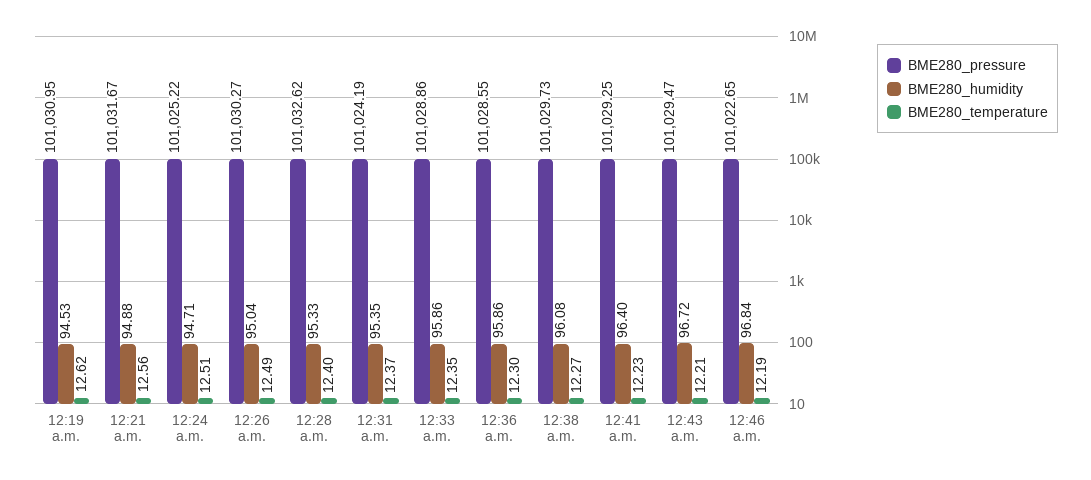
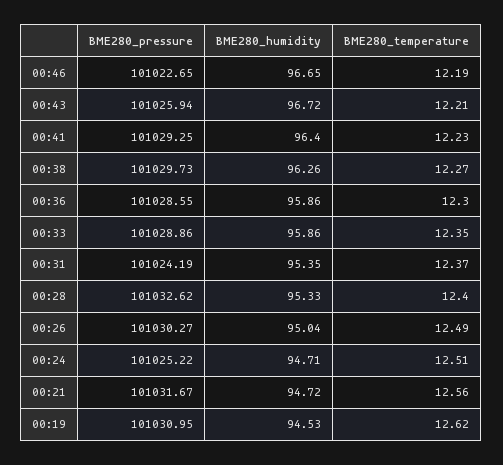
BME280_humidity, 12:21 a.m.: 94.88 -> 94.72
BME280_humidity, 12:38 a.m.: 96.08 -> 96.26
BME280_pressure, 12:43 a.m.: 101029.47 -> 101025.94
BME280_humidity, 12:46 a.m.: 96.84 -> 96.65

